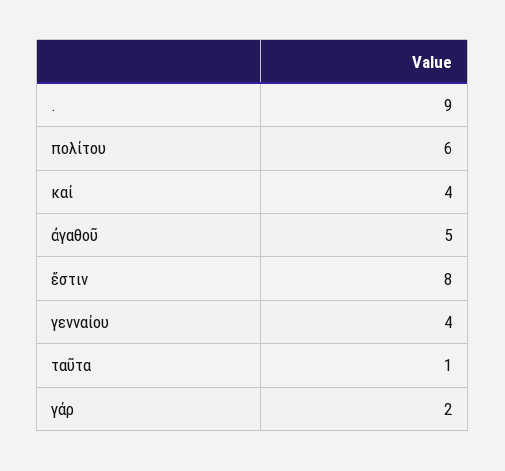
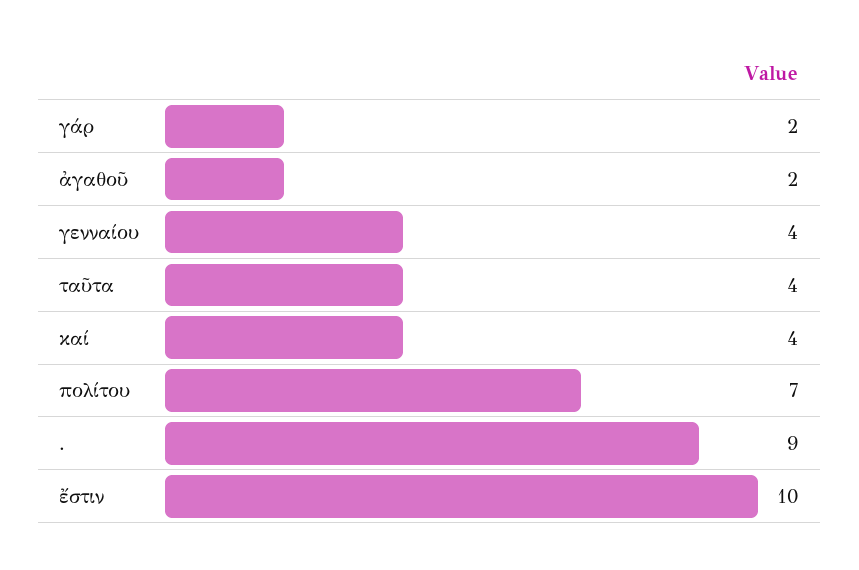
πολίτου: 6 -> 7
ἀγαθοῦ: 5 -> 2
ἔστιν: 8 -> 10
ταῦτα: 1 -> 4

